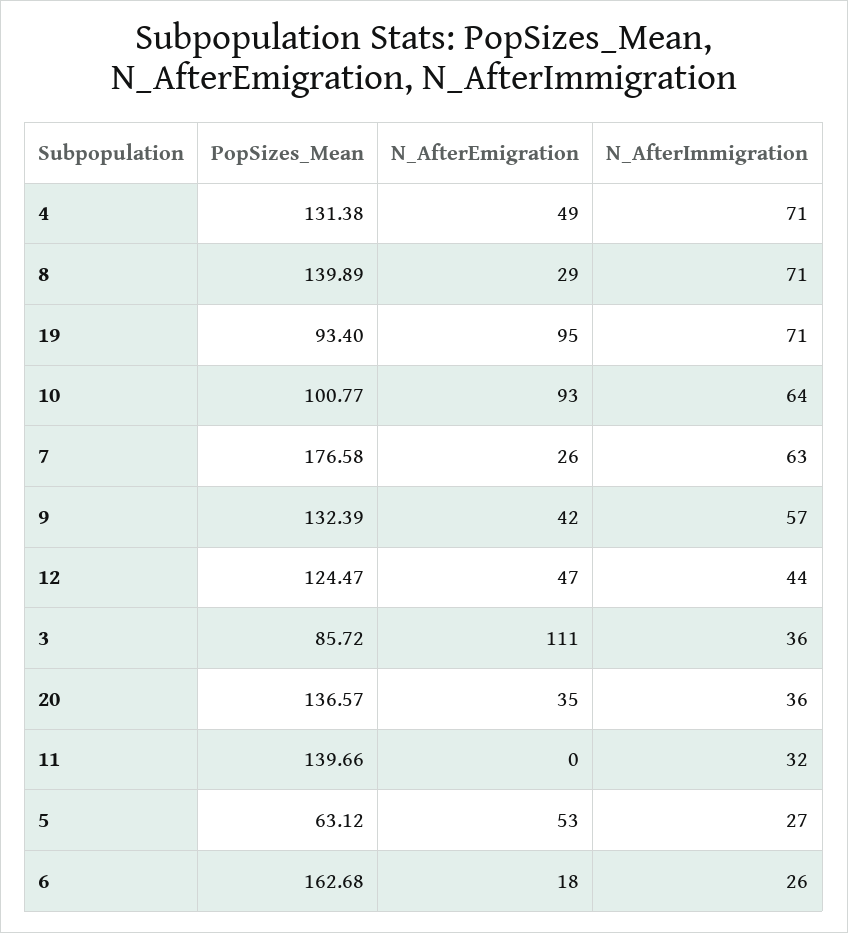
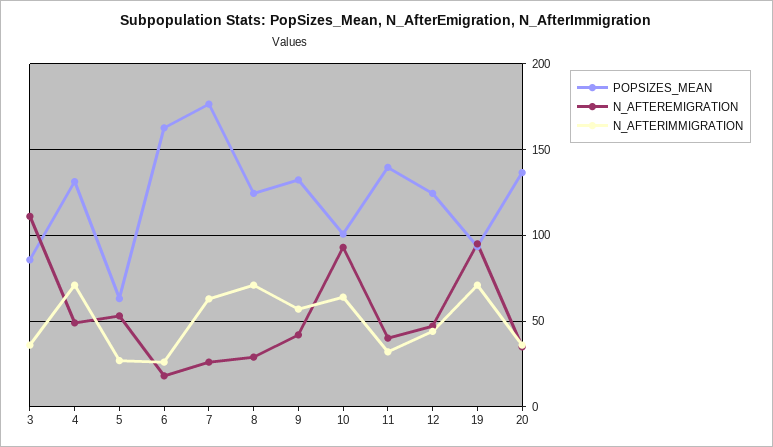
PopSizes_Mean, 8: 139.89 -> 125
N_AfterEmigration, 11: 0 -> 40

